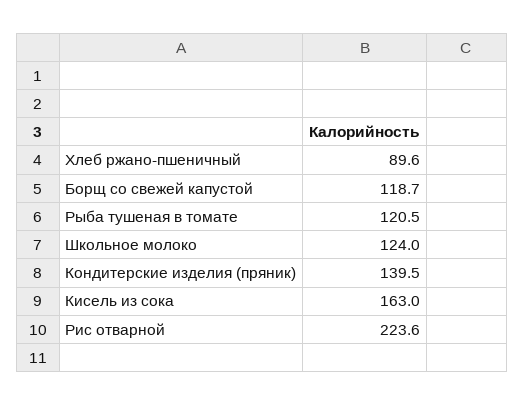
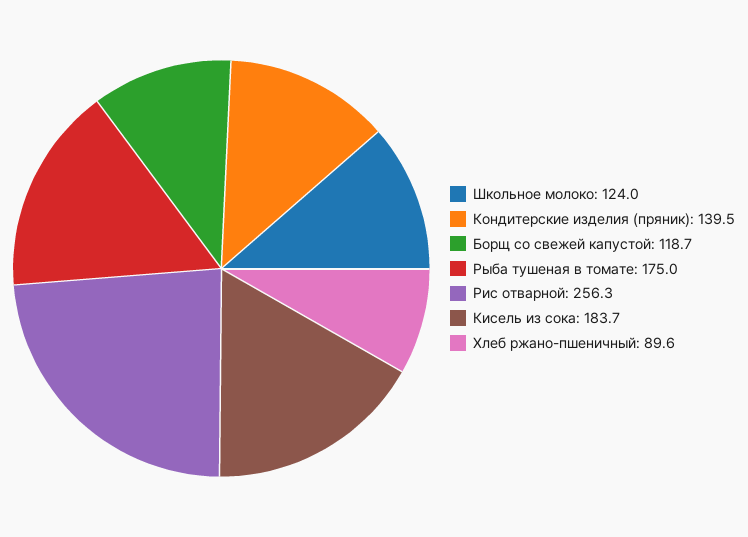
Рыба тушеная в томате: 120.5 -> 175
Кисель из сока: 163 -> 183.7
Рис отварной: 223.6 -> 256.3

